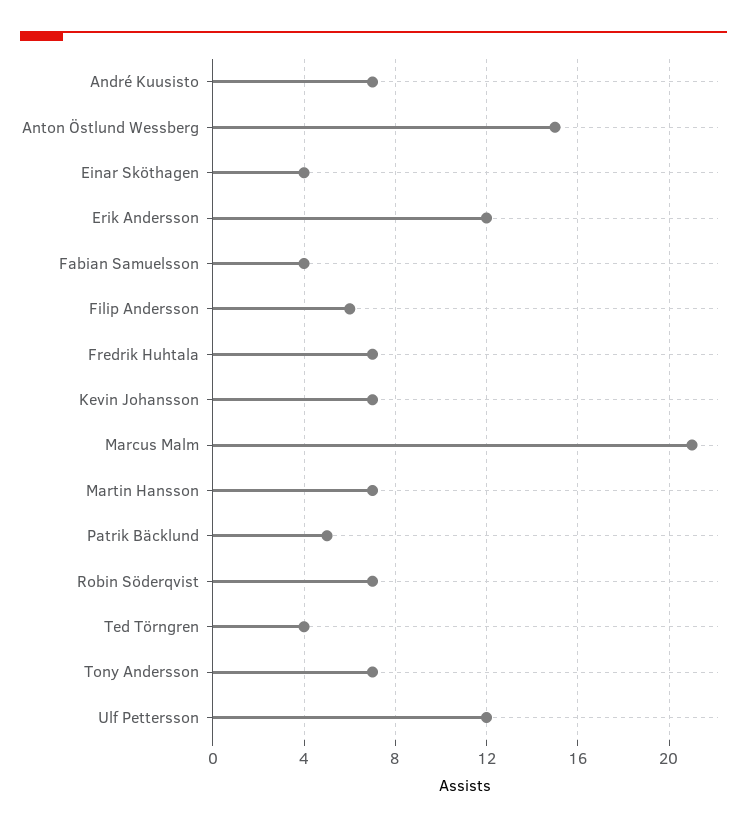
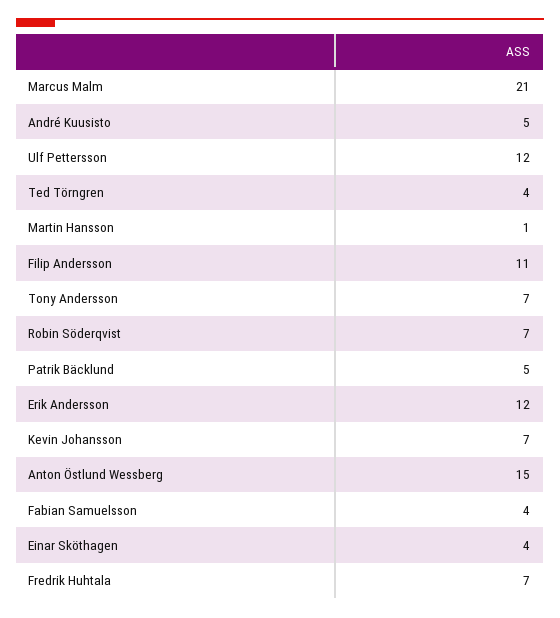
André Kuusisto: 7 -> 5
Filip Andersson: 6 -> 11
Martin Hansson: 7 -> 1

